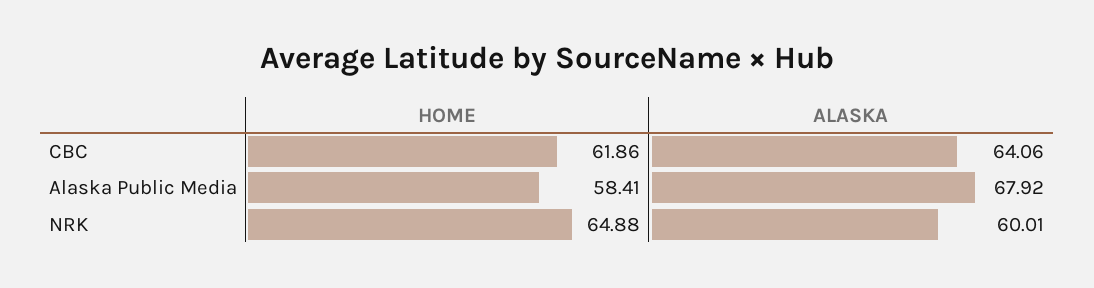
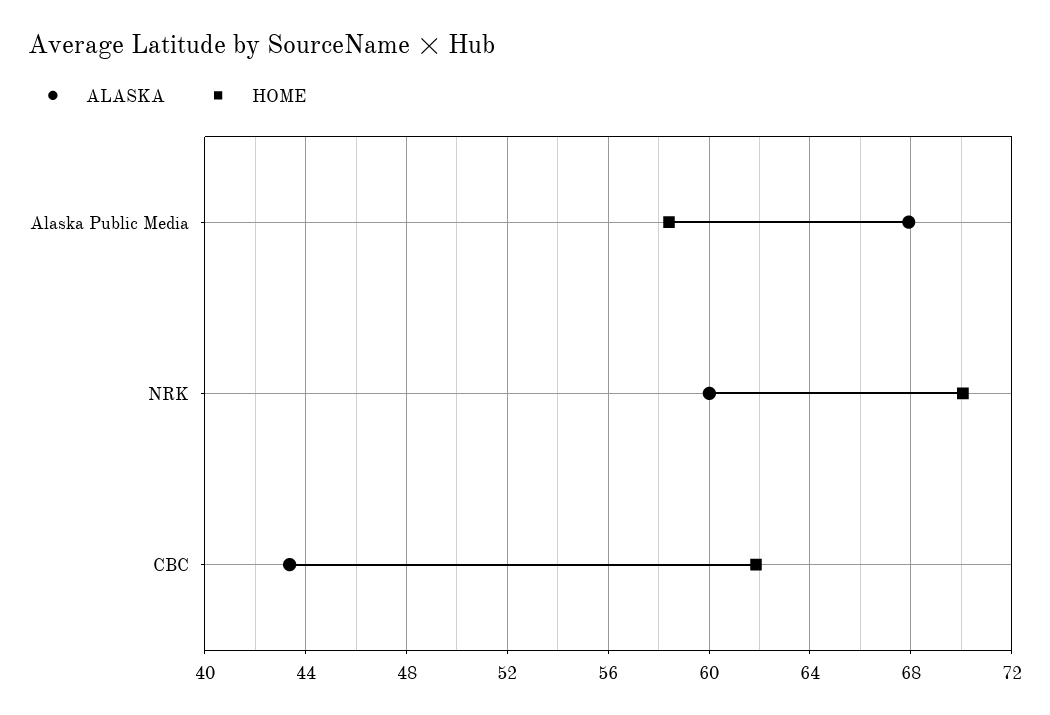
ALASKA, CBC: 64.06 -> 43.5
HOME, NRK: 64.88 -> 70

